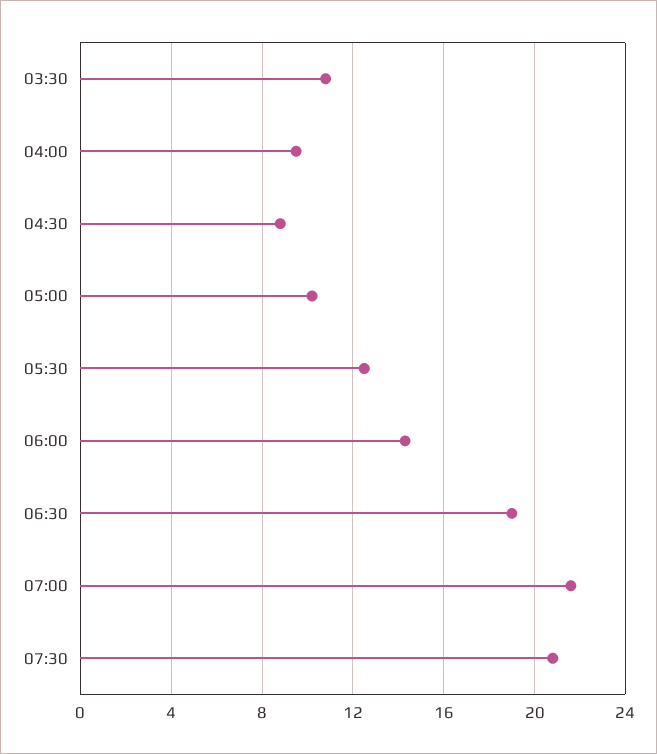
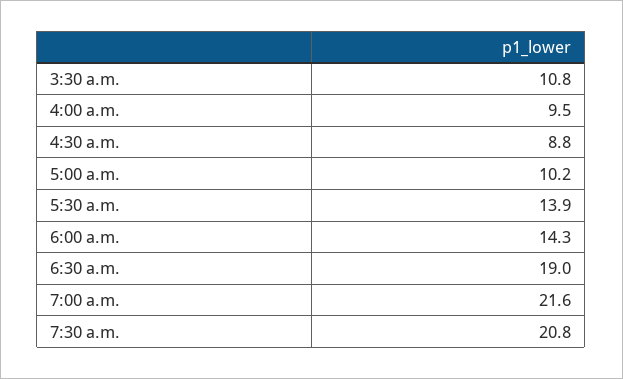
05:30: 12.5 -> 13.9

